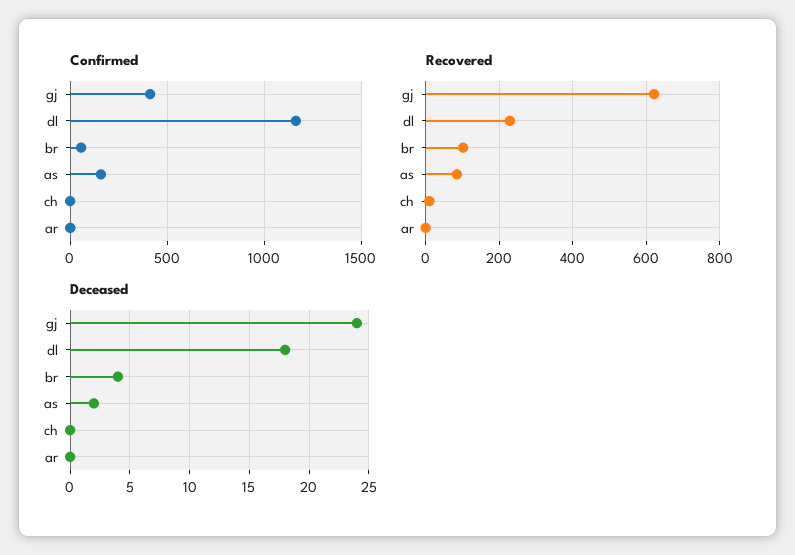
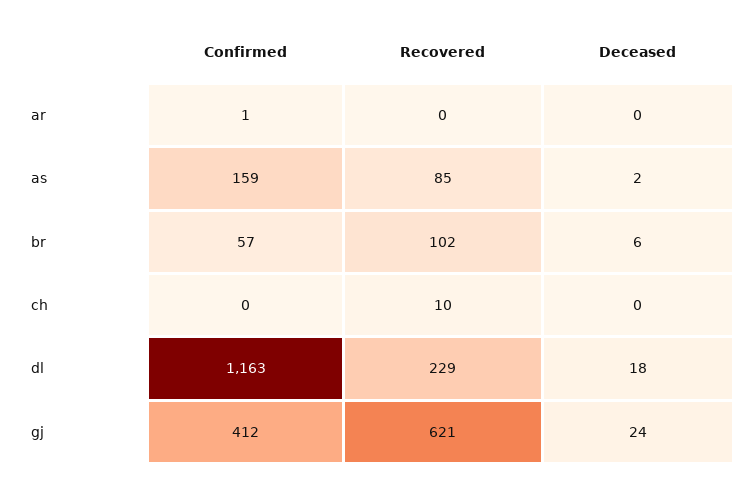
Deceased, br: 4 -> 6

